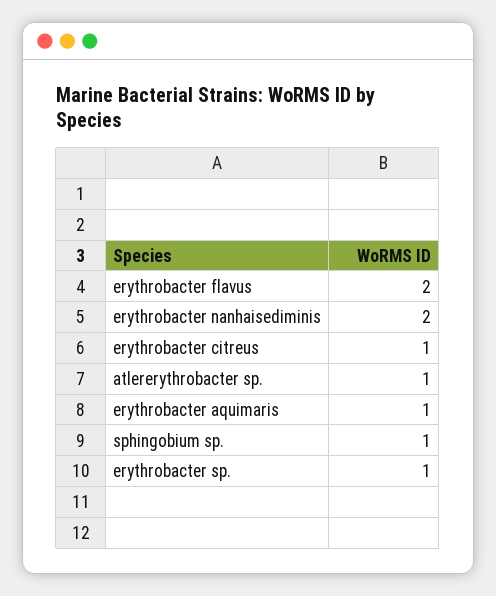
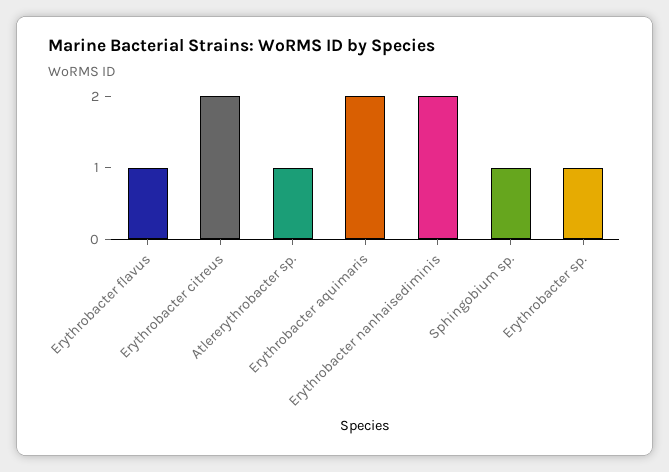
erythrobacter flavus: 2 -> 1
erythrobacter citreus: 1 -> 2
erythrobacter aquimaris: 1 -> 2

